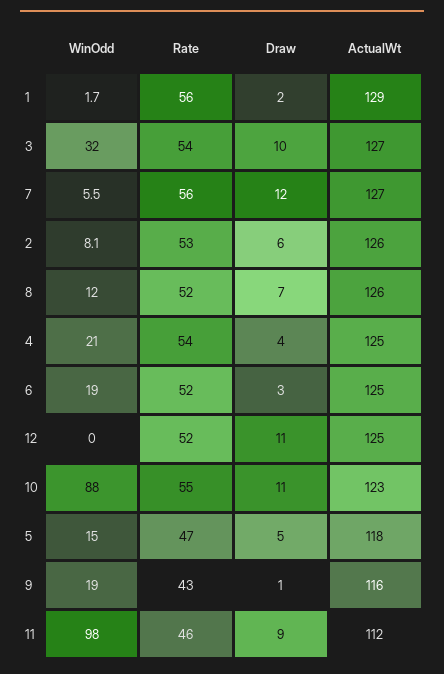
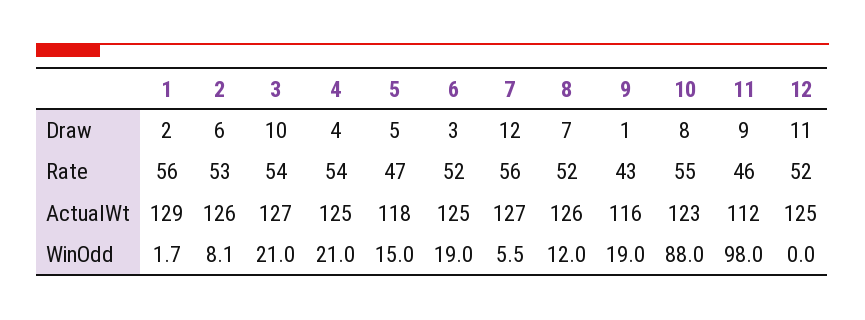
WinOdd, 3: 32 -> 21
Draw, 10: 11 -> 8

